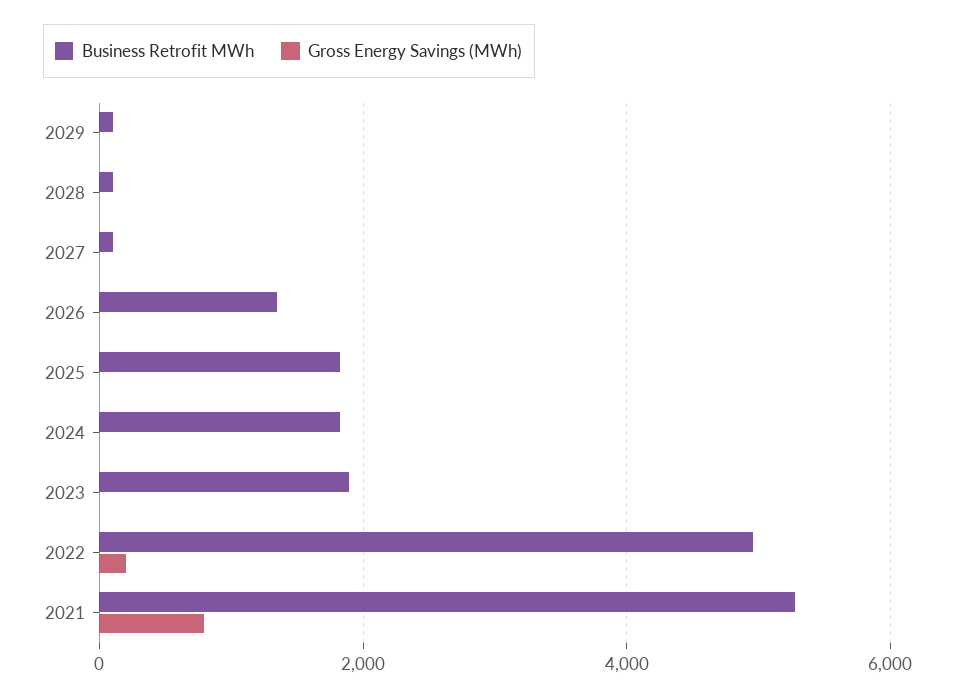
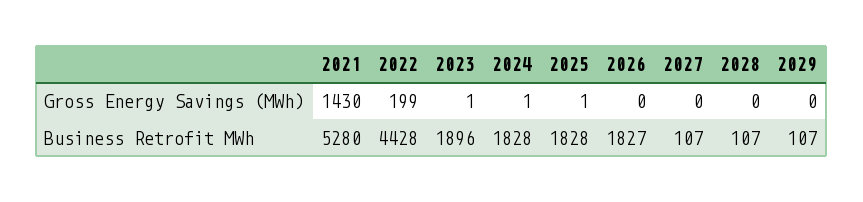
Business Retrofit MWh, 2026: 1400 -> 1827
Business Retrofit MWh, 2022: 5000 -> 4428
Gross Energy Savings (MWh), 2021: 800 -> 1430

